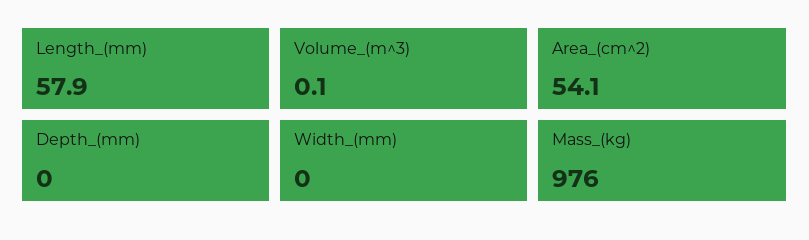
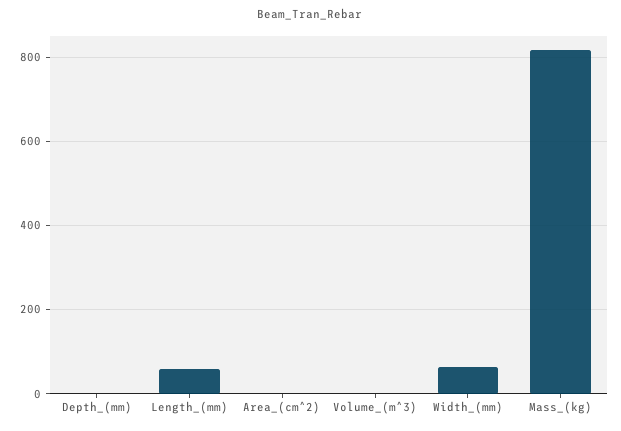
Area_(cm^2): 54.1 -> 0
Width_(mm): 0 -> 60
Mass_(kg): 976 -> 820

